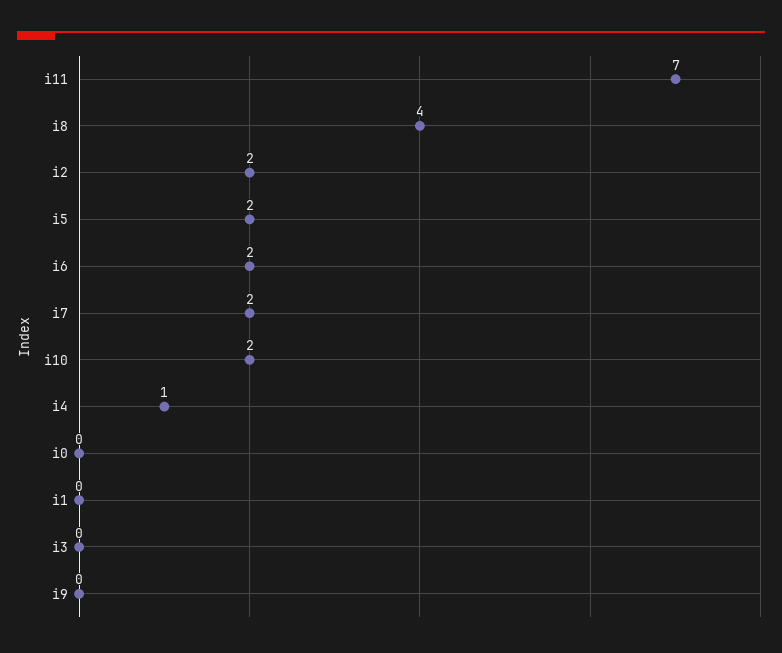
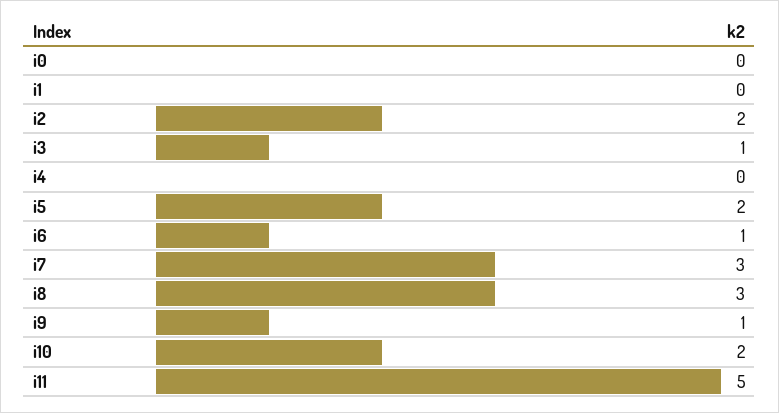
i11: 7 -> 5
i8: 4 -> 3
i6: 2 -> 1
i7: 2 -> 3
i4: 1 -> 0
i3: 0 -> 1
i9: 0 -> 1

